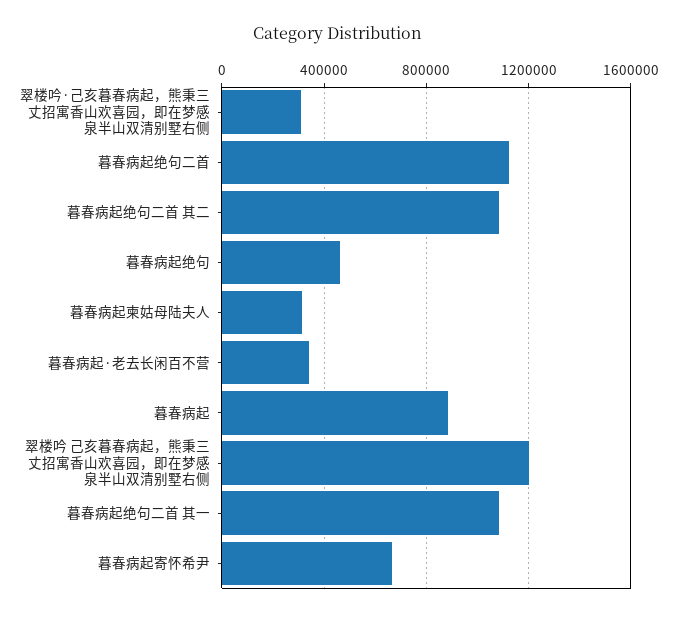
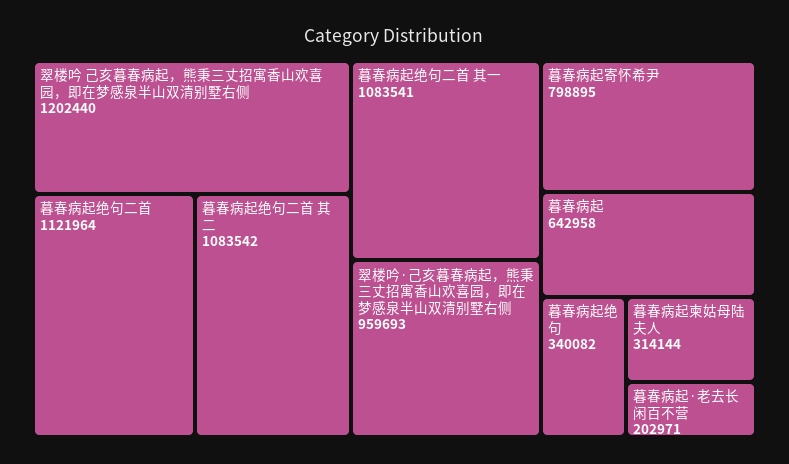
翠楼吟·己亥暮春病起，熊秉三丈招寓香山欢喜园，即在梦感泉半山双清别墅右侧: 300000 -> 959693
暮春病起绝句: 450000 -> 340082
暮春病起·老去长闲百不营: 350000 -> 202971
暮春病起: 900000 -> 642958
暮春病起寄怀希尹: 650000 -> 798895

